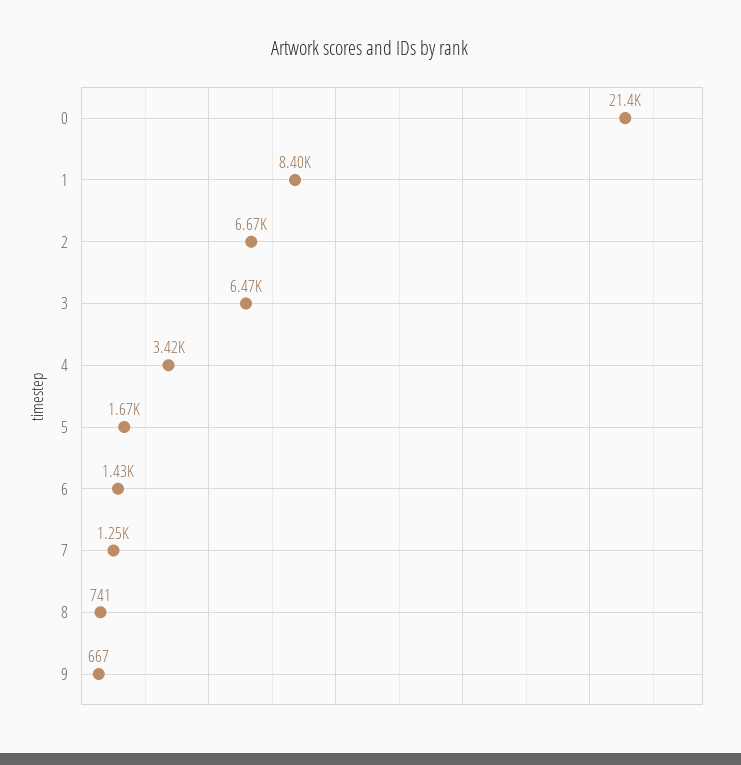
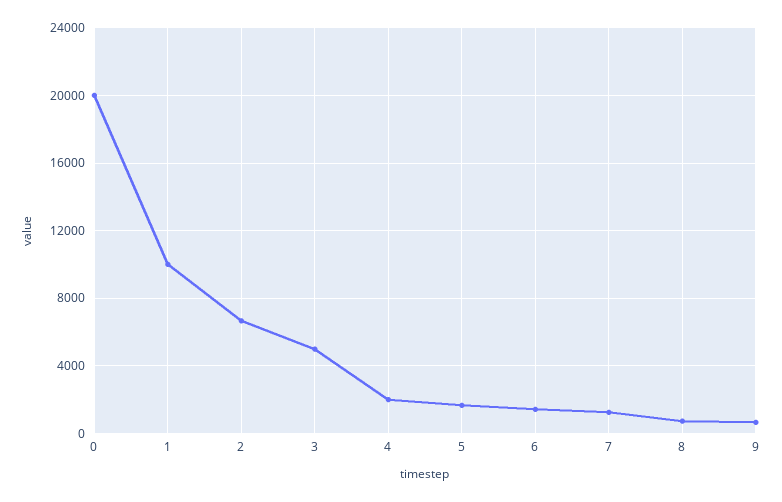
0: 21400 -> 20000
1: 8400 -> 10000
3: 6470 -> 5000
4: 3420 -> 2000

